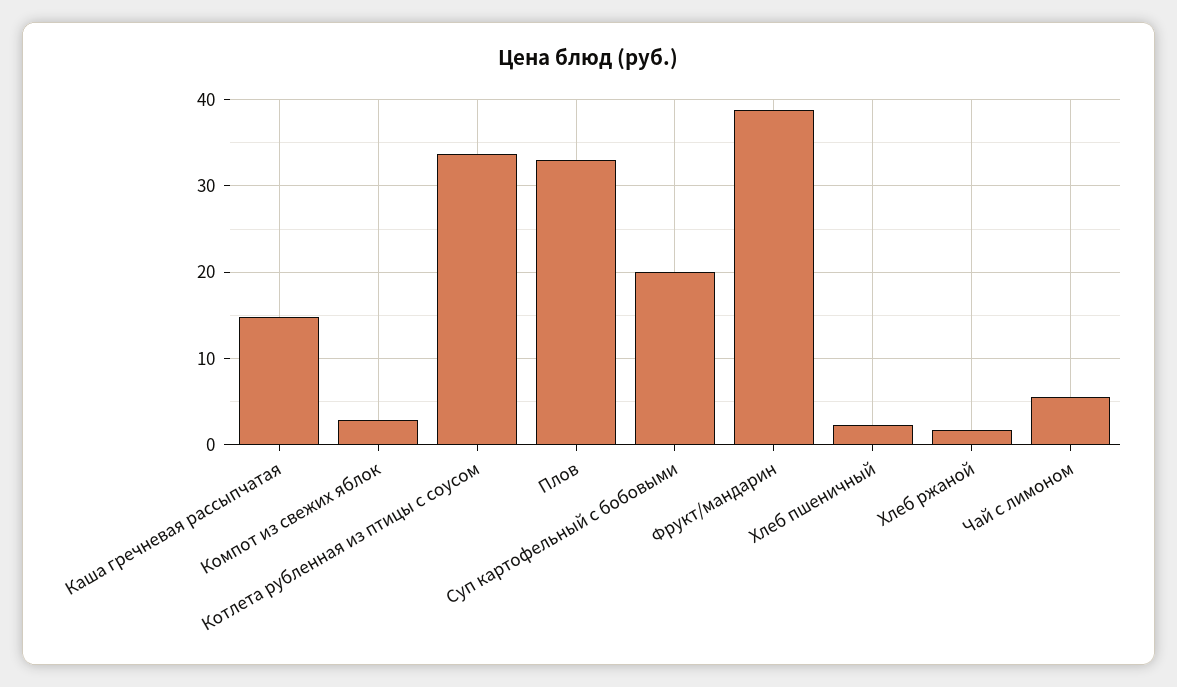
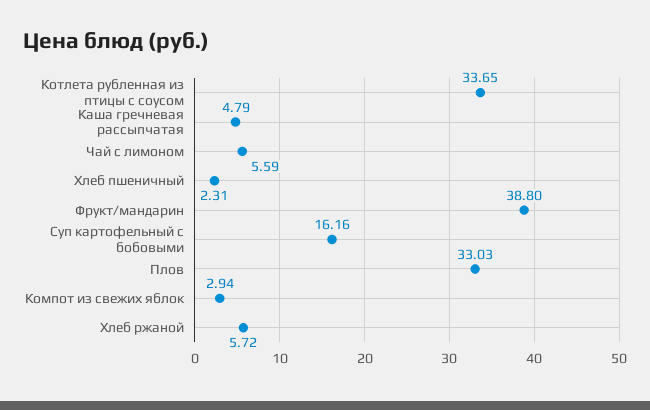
Каша гречневая рассыпчатая: 15 -> 4.79
Суп картофельный с бобовыми: 20 -> 16.16
Хлеб ржаной: 2 -> 5.72

